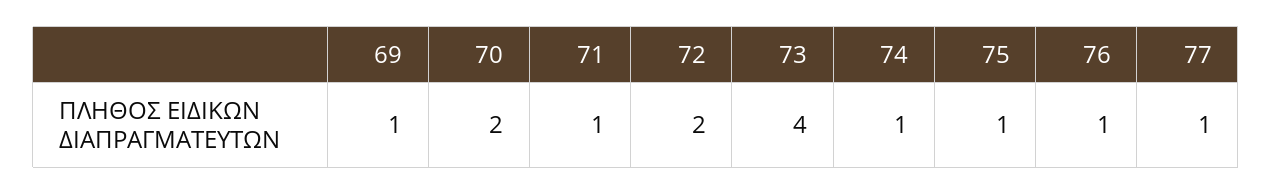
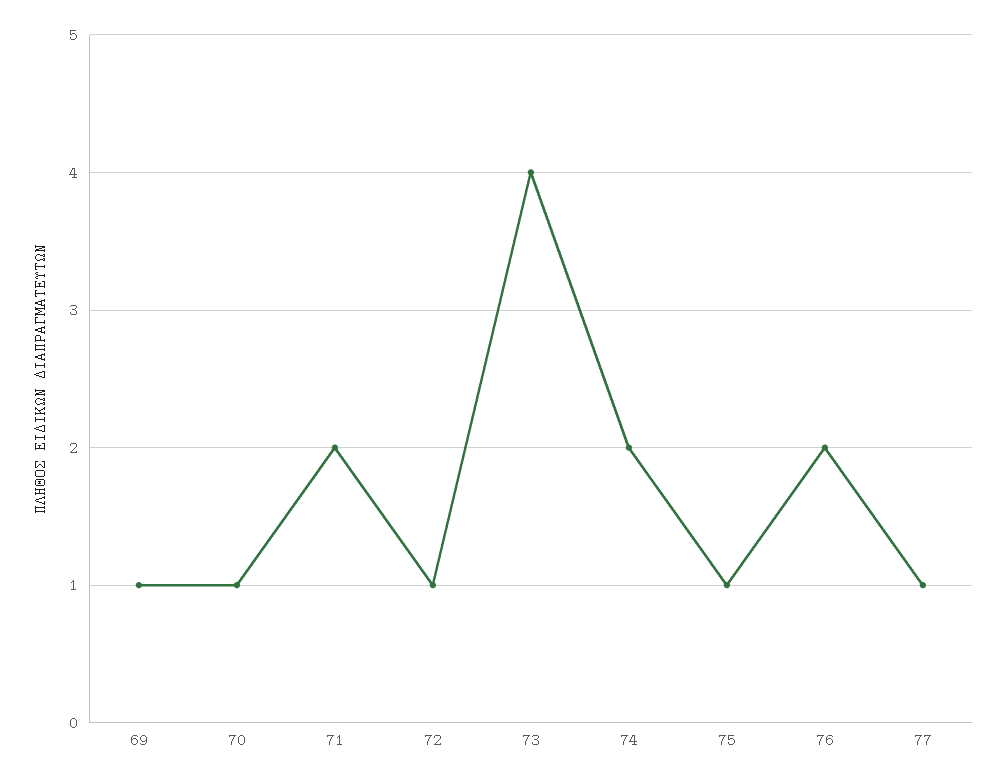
70: 2 -> 1
71: 1 -> 2
72: 2 -> 1
74: 1 -> 2
76: 1 -> 2

